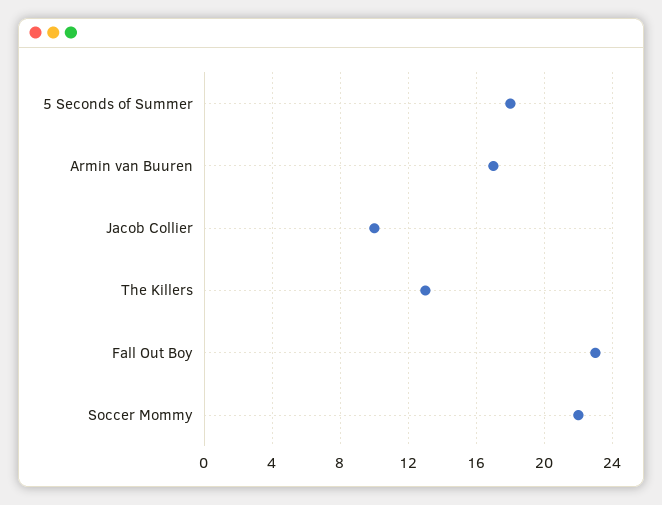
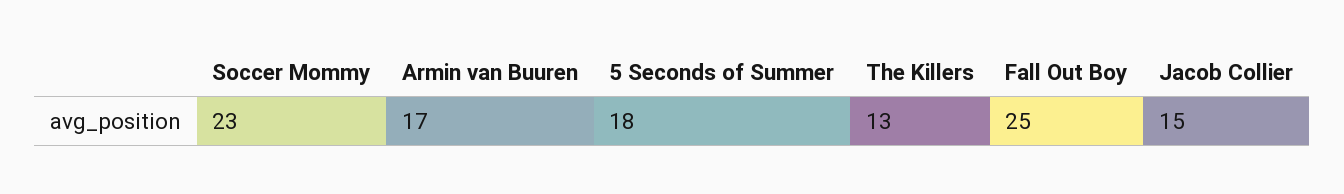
Jacob Collier: 10 -> 15
Fall Out Boy: 23 -> 25
Soccer Mommy: 22 -> 23

